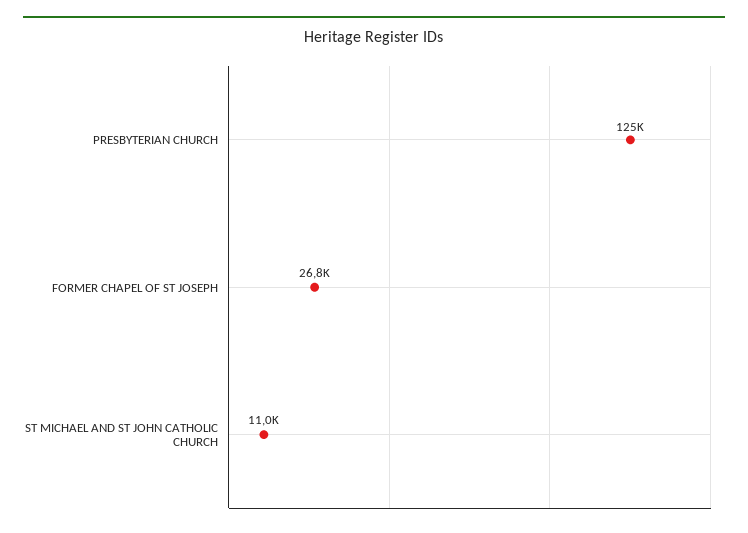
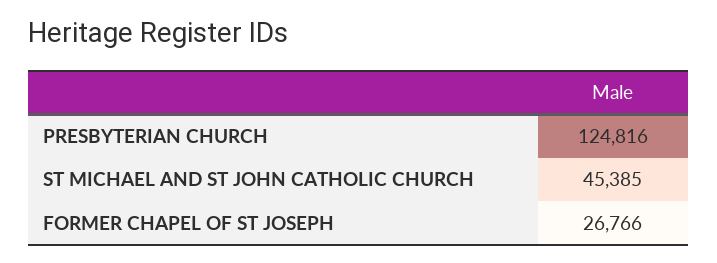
ST MICHAEL AND ST JOHN CATHOLIC CHURCH: 11000 -> 45385

